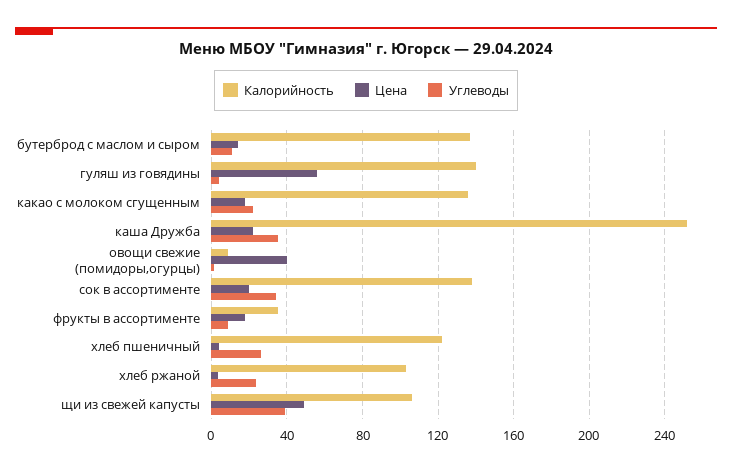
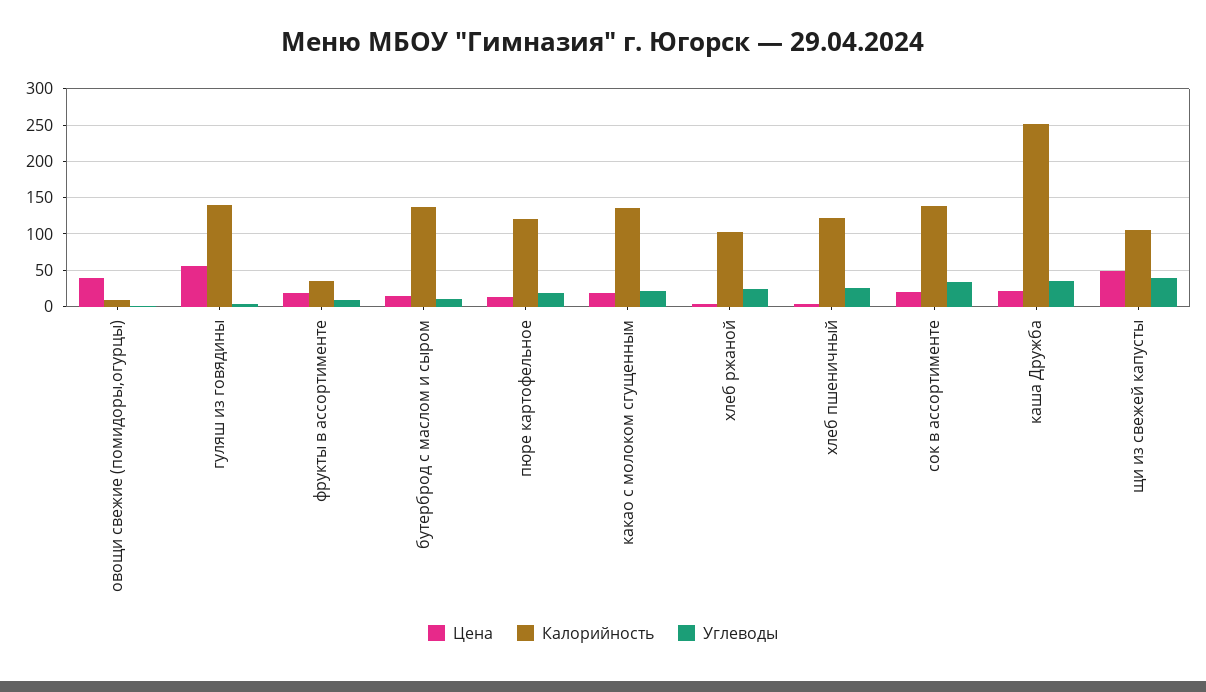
Цена, пюре картофельное: none -> 10
Калорийность, пюре картофельное: none -> 120
Углеводы, пюре картофельное: none -> 20

